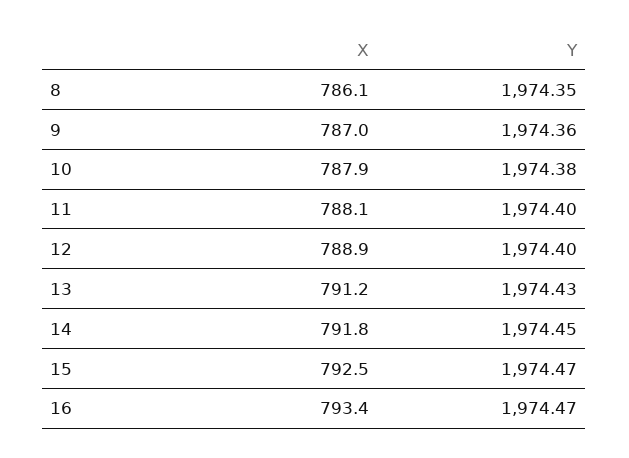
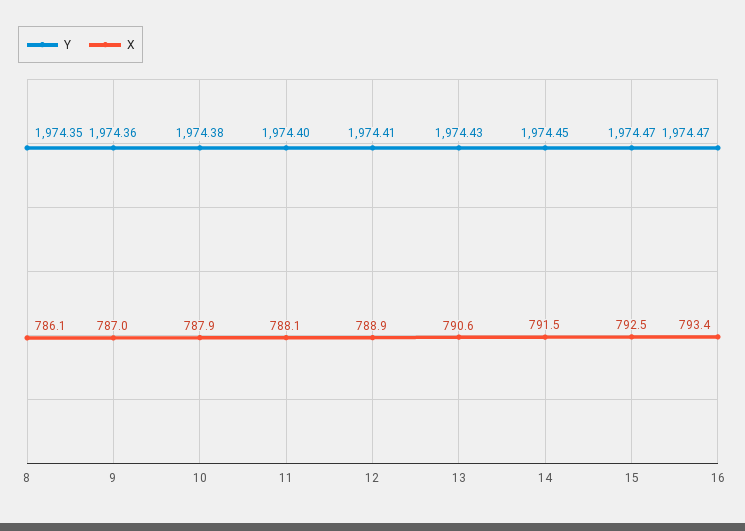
Y, 12: 1974.4 -> 1974.41
X, 13: 791.2 -> 790.6
X, 14: 791.8 -> 791.5

